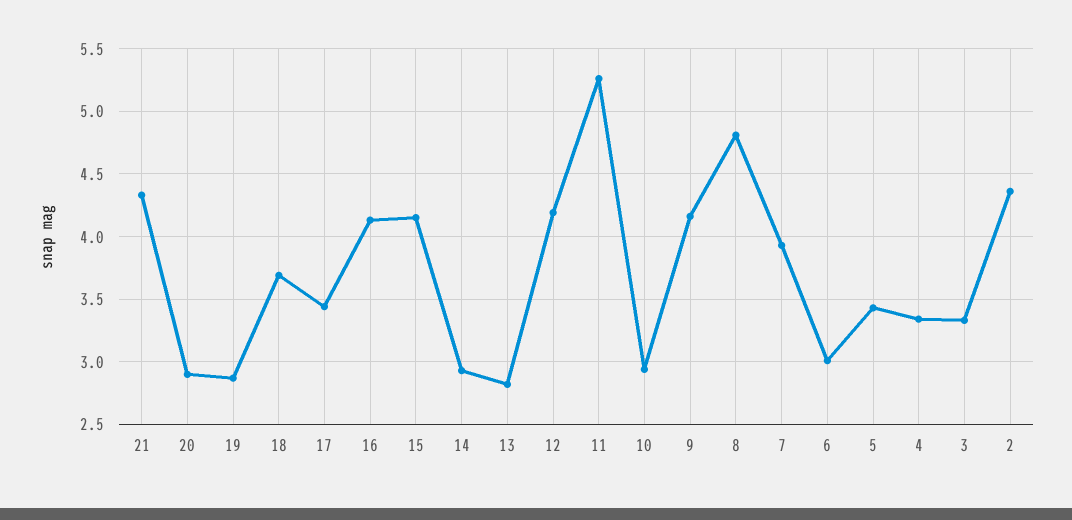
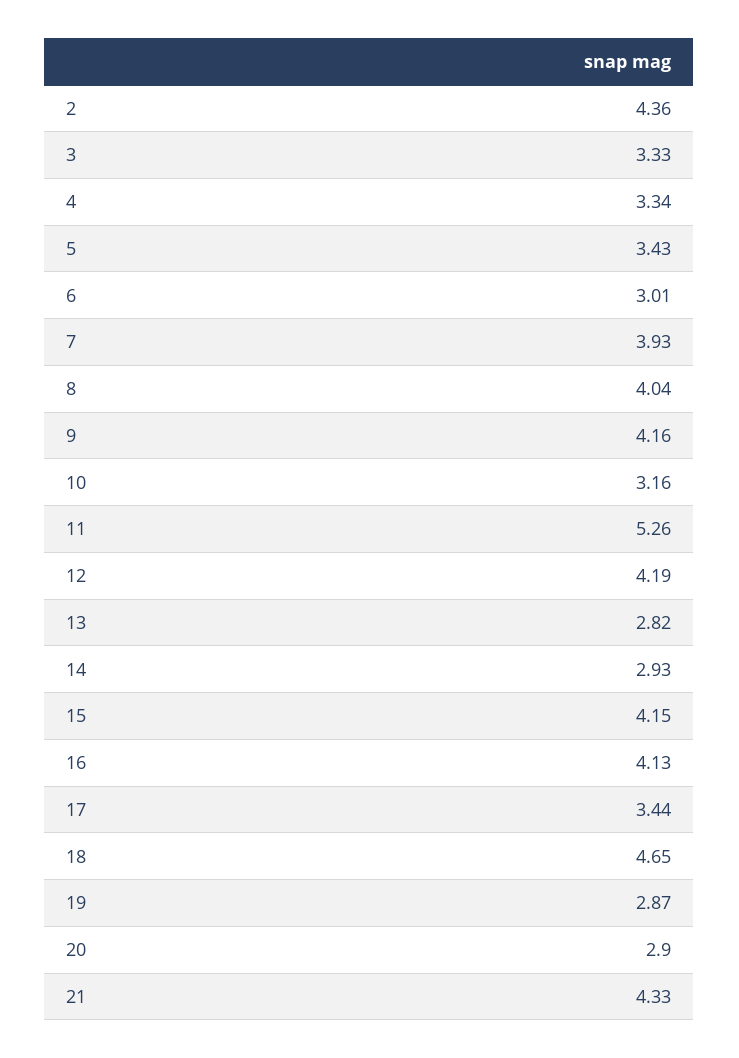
18: 3.7 -> 4.65
10: 2.95 -> 3.16
8: 4.8 -> 4.04

